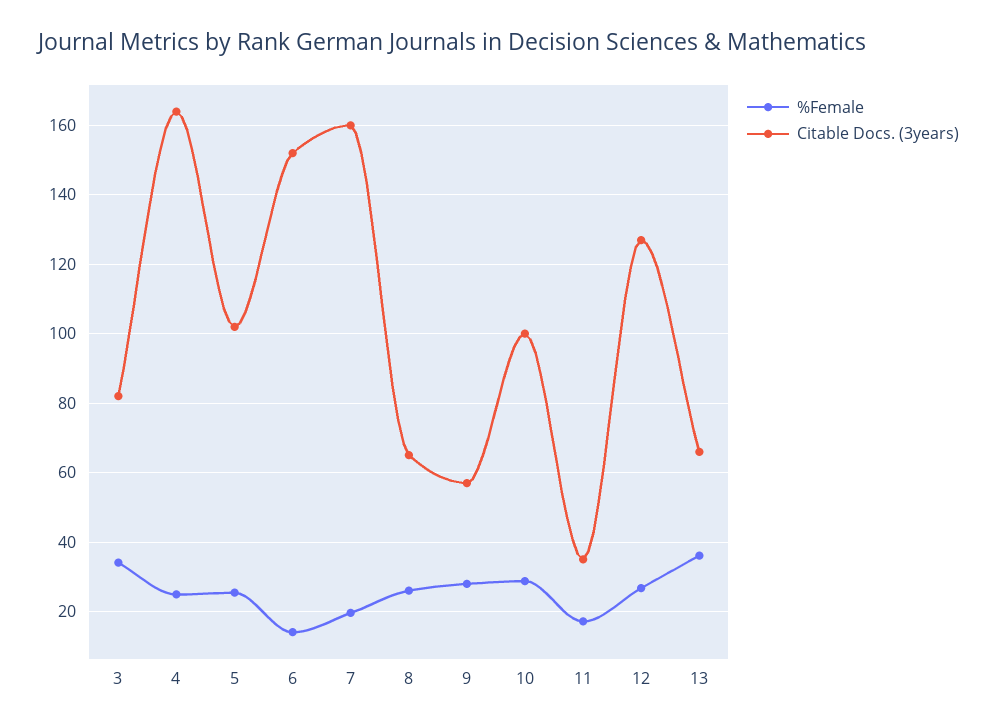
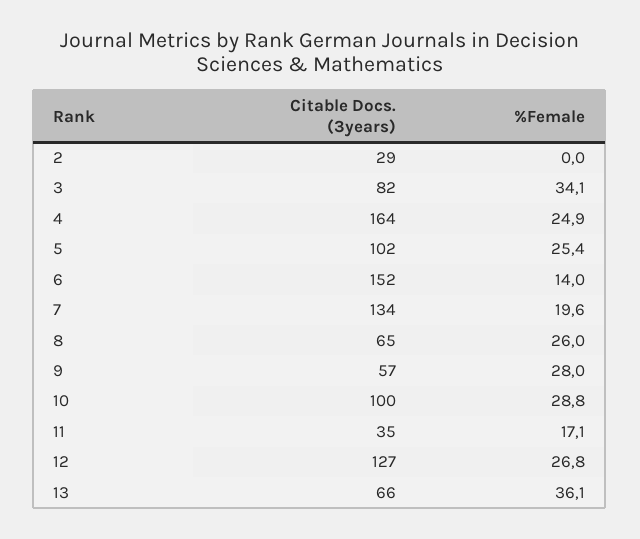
Citable Docs. (3years), 7: 160 -> 134
Citable Docs. (3years), 2: none -> 29
%Female, 2: none -> 0

